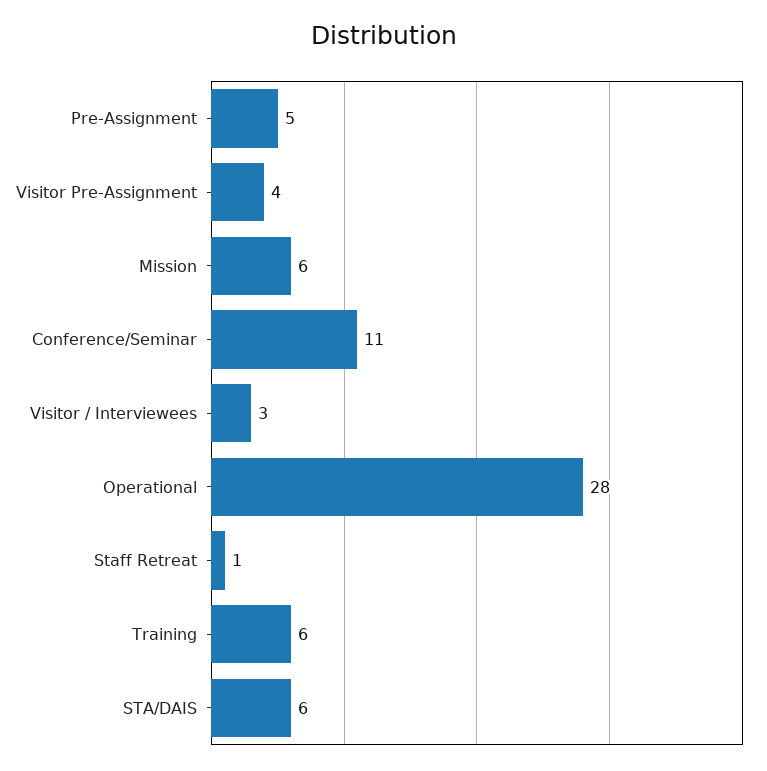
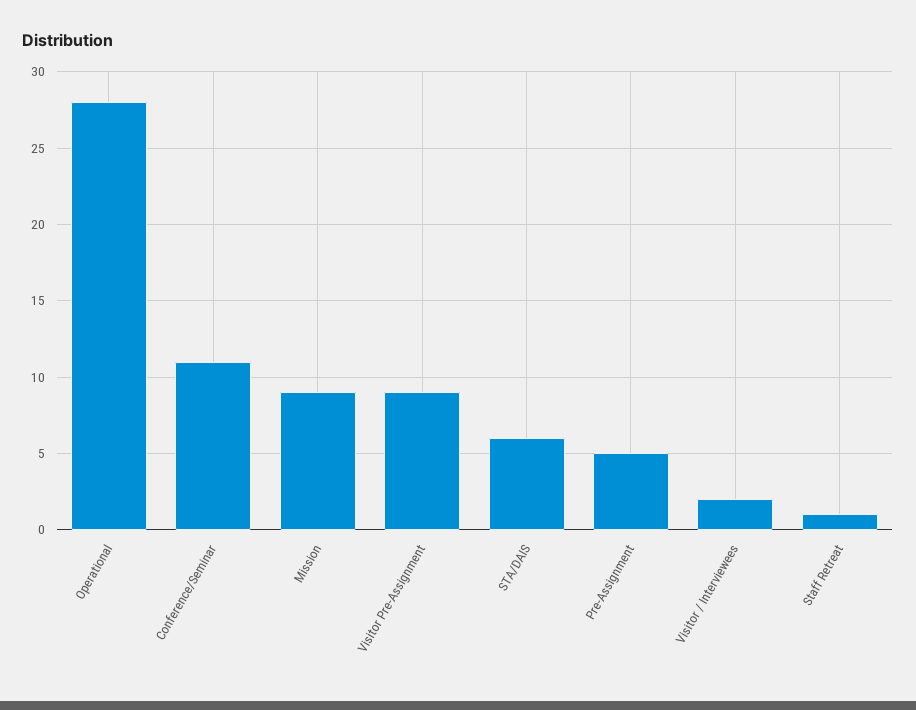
Visitor Pre-Assignment: 4 -> 9
Mission: 6 -> 9
Visitor / Interviewees: 3 -> 2
Training: 6 -> none

